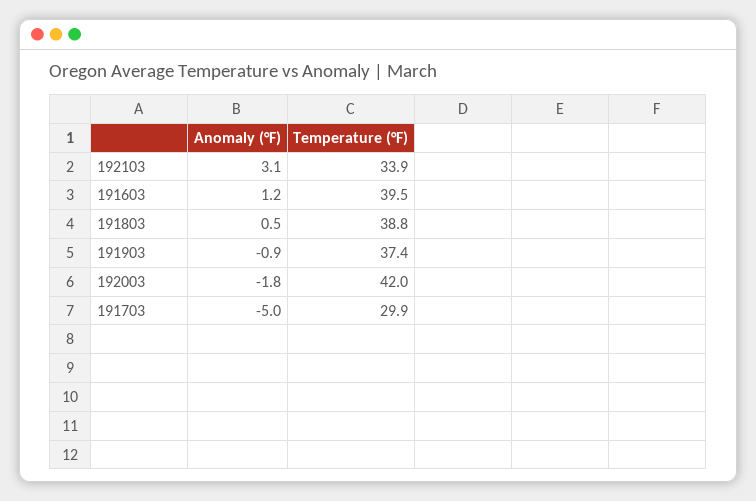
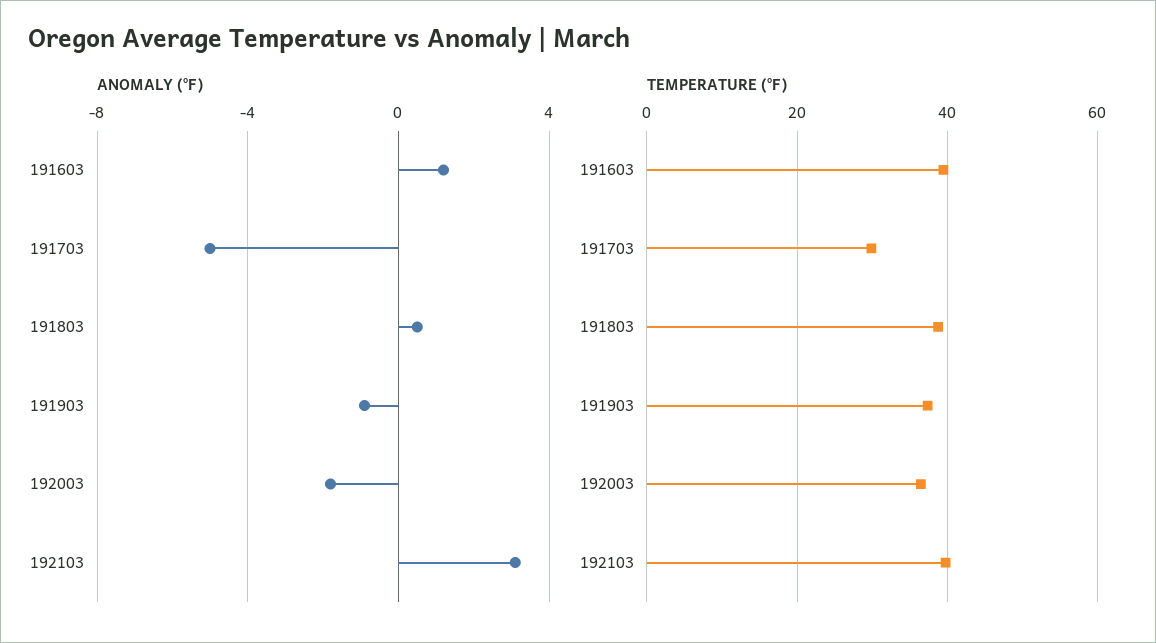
Temperature (°F), 192103: 33.9 -> 40
Temperature (°F), 192003: 42 -> 36

